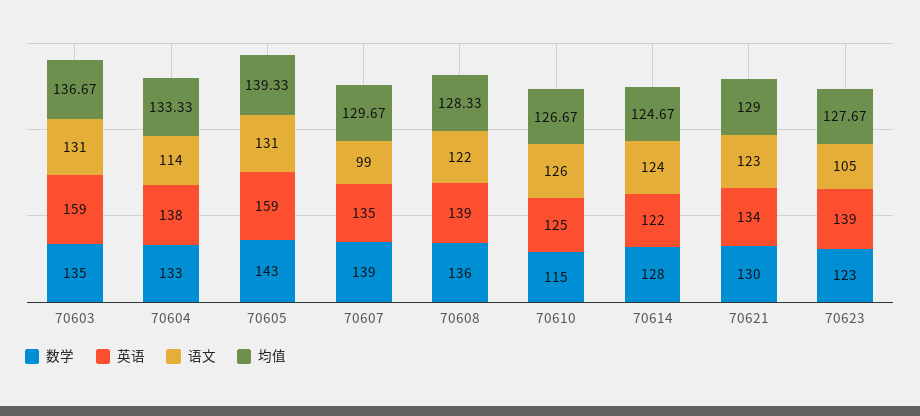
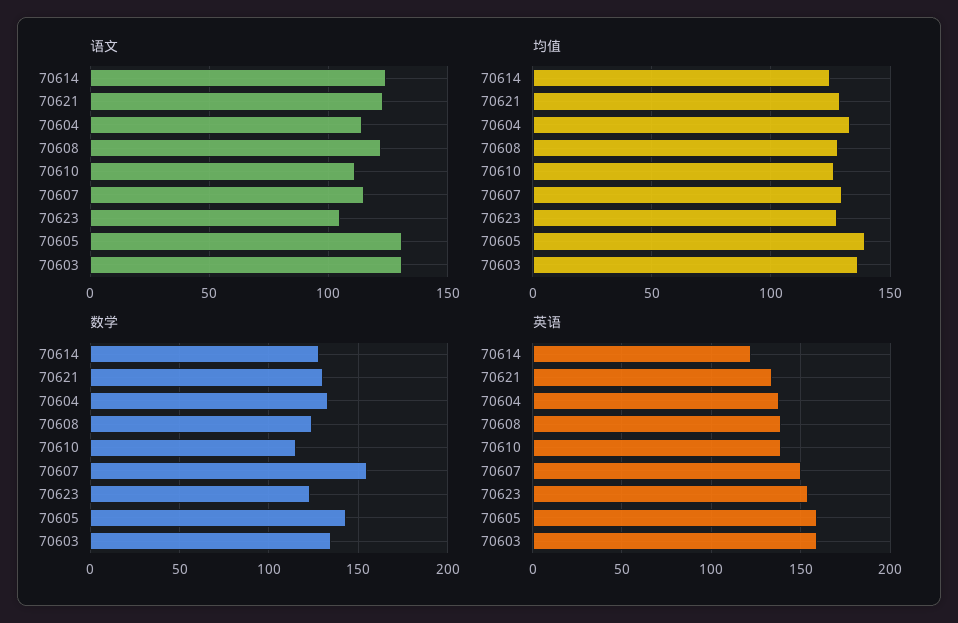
数学, 70607: 139 -> 155
英语, 70607: 135 -> 150
语文, 70607: 99 -> 115
数学, 70608: 136 -> 125
英语, 70610: 125 -> 140
语文, 70610: 126 -> 110
英语, 70623: 139 -> 155

